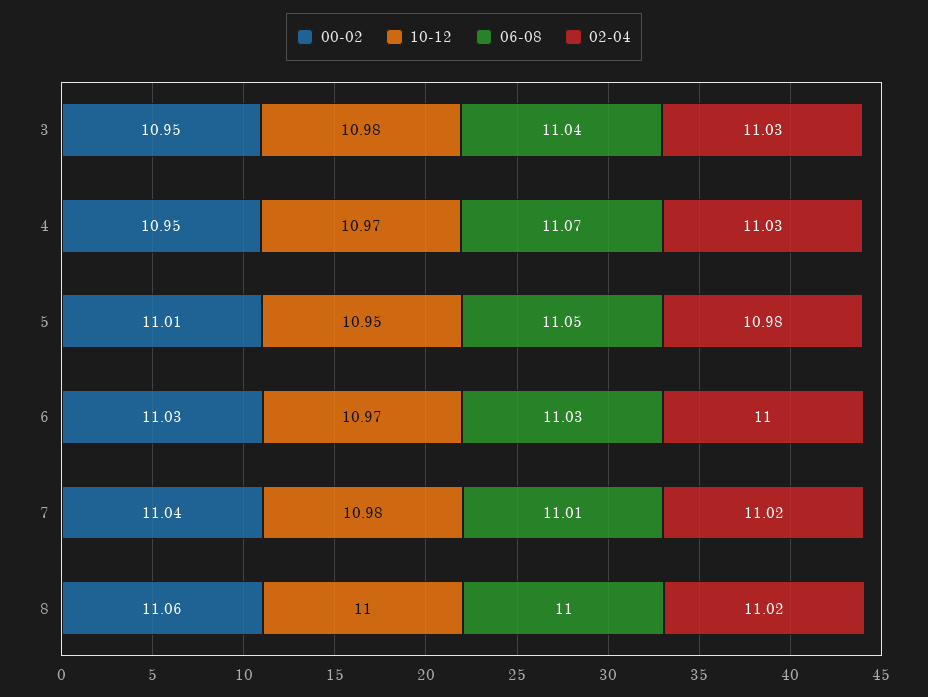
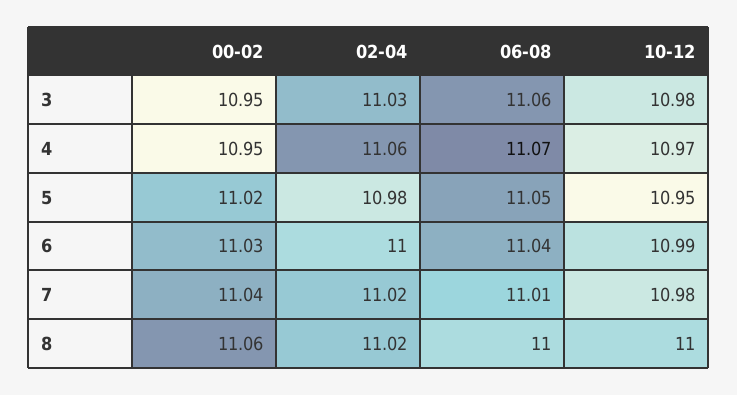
06-08, 3: 11.04 -> 11.06
02-04, 4: 11.03 -> 11.06
00-02, 5: 11.01 -> 11.02
10-12, 6: 10.97 -> 10.99
06-08, 6: 11.03 -> 11.04

